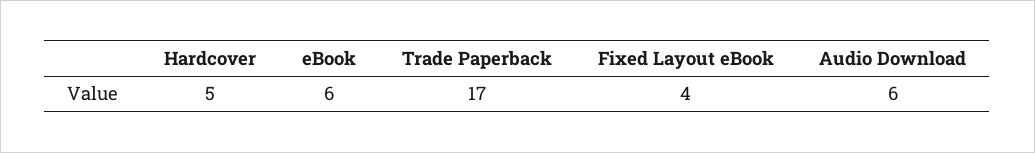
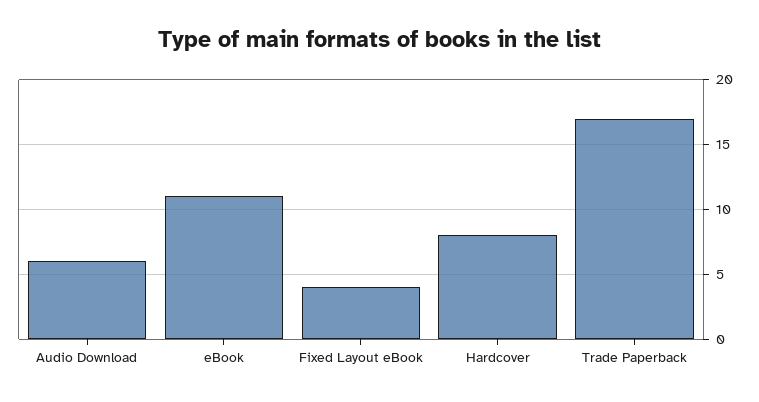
Hardcover: 5 -> 8
eBook: 6 -> 11

